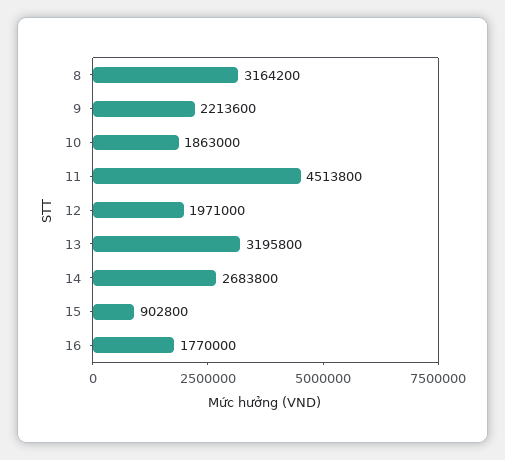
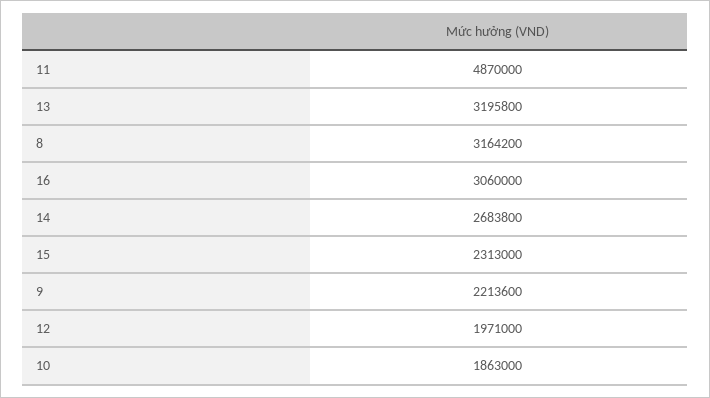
11: 4513800 -> 4870000
15: 902800 -> 2313000
16: 1770000 -> 3060000

